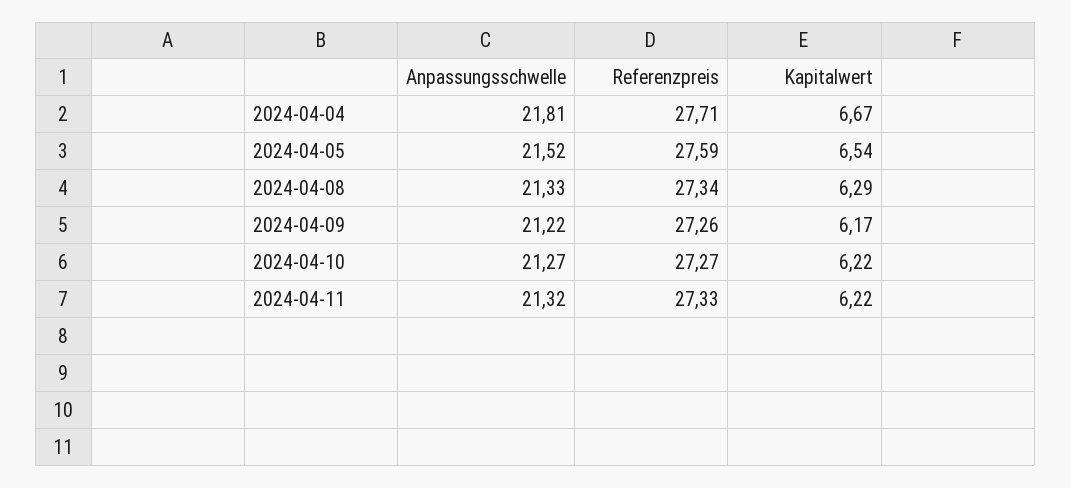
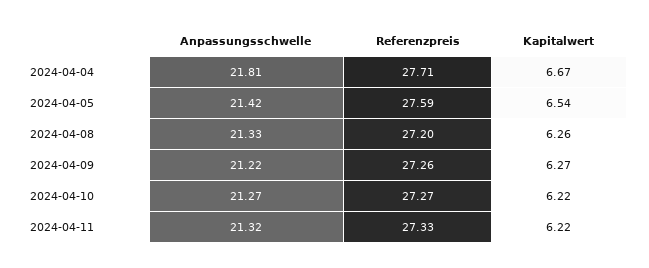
Anpassungsschwelle, 2024-04-05: 21.52 -> 21.42
Referenzpreis, 2024-04-08: 27.34 -> 27.2
Kapitalwert, 2024-04-08: 6.29 -> 6.26
Kapitalwert, 2024-04-09: 6.17 -> 6.27

